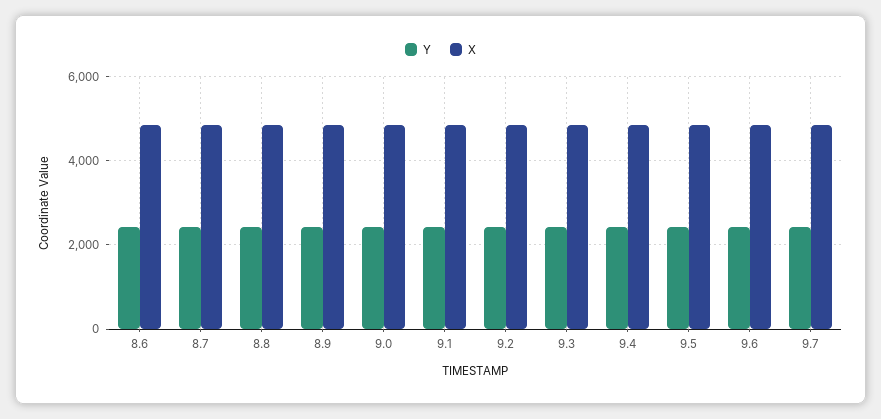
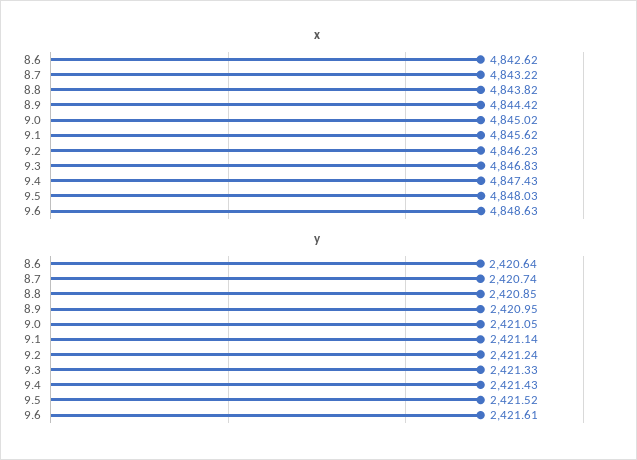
Y, 9.7: 2400 -> none
X, 9.7: 4800 -> none

